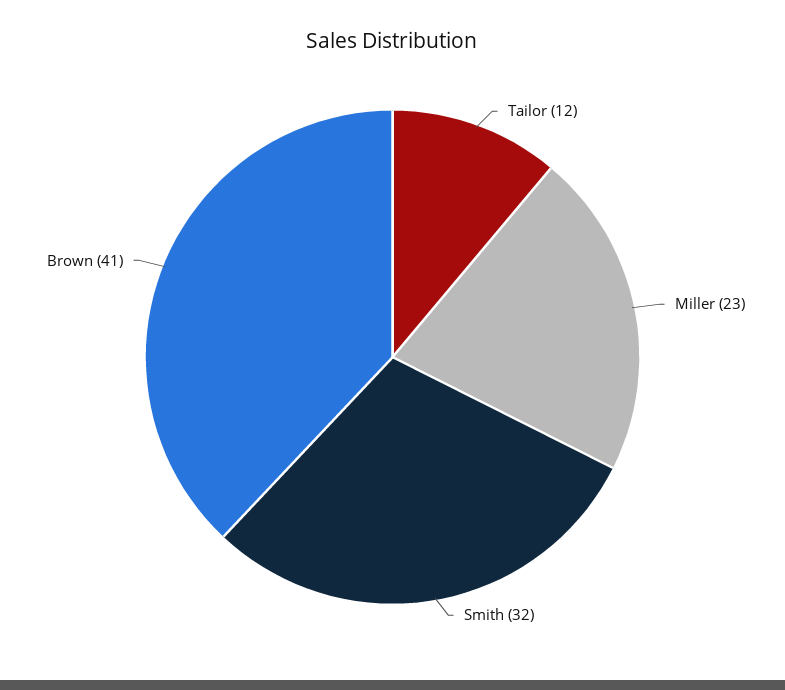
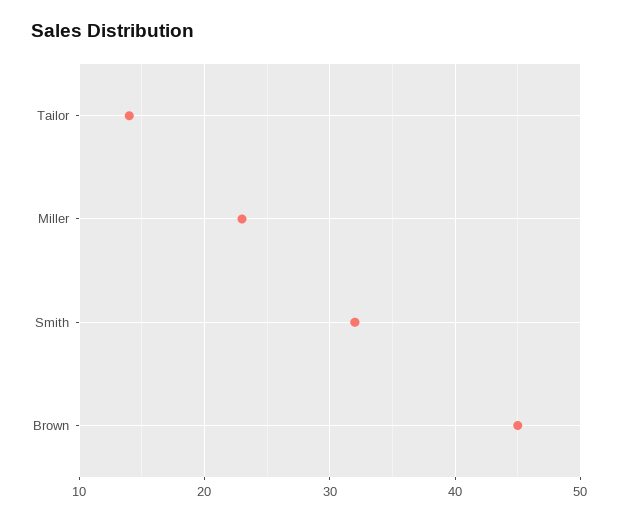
Tailor: 12 -> 14
Brown: 41 -> 45

